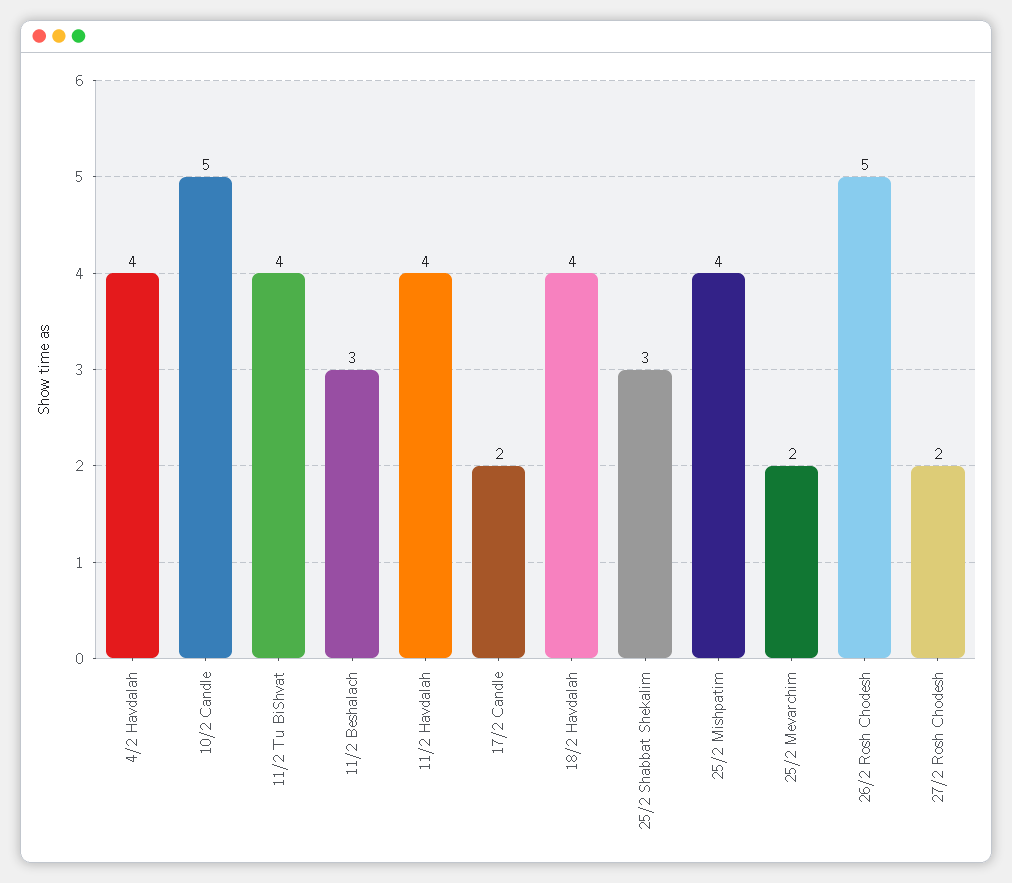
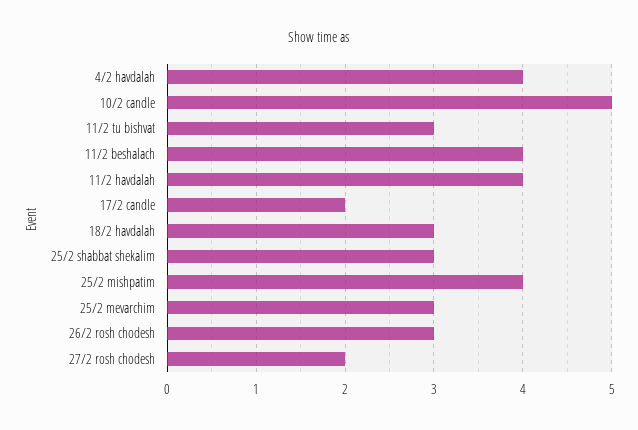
11/2 Tu BiShvat: 4 -> 3
11/2 Beshalach: 3 -> 4
18/2 Havdalah: 4 -> 3
25/2 Mevarchim: 2 -> 3
26/2 Rosh Chodesh: 5 -> 3

